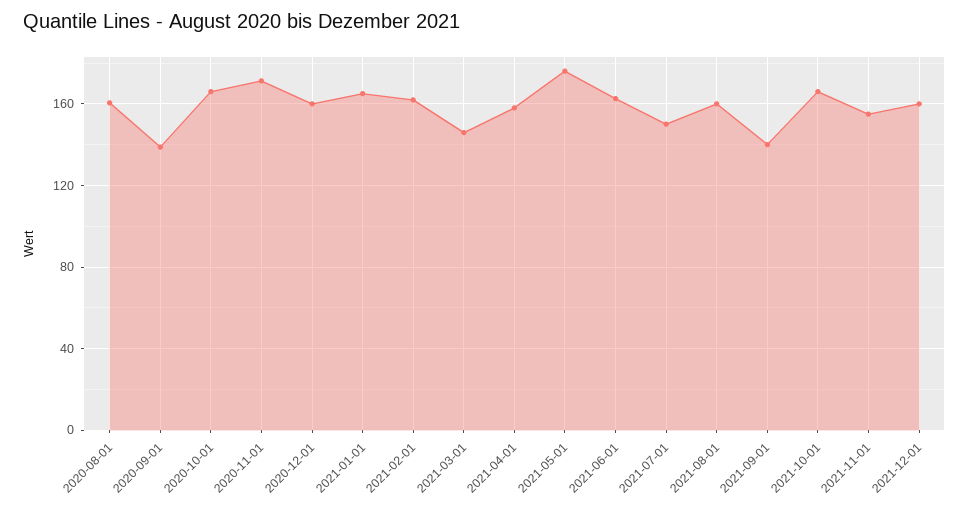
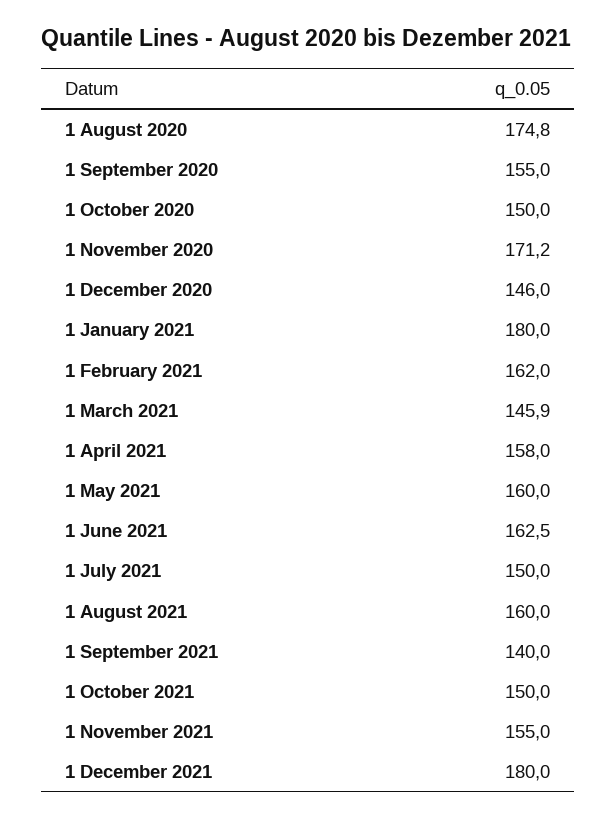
2020-08-01: 160 -> 174.8
2020-09-01: 140 -> 155
2020-10-01: 165 -> 150
2020-12-01: 160 -> 146
2021-01-01: 165 -> 180
2021-05-01: 175 -> 160
2021-10-01: 165 -> 150
2021-12-01: 160 -> 180

